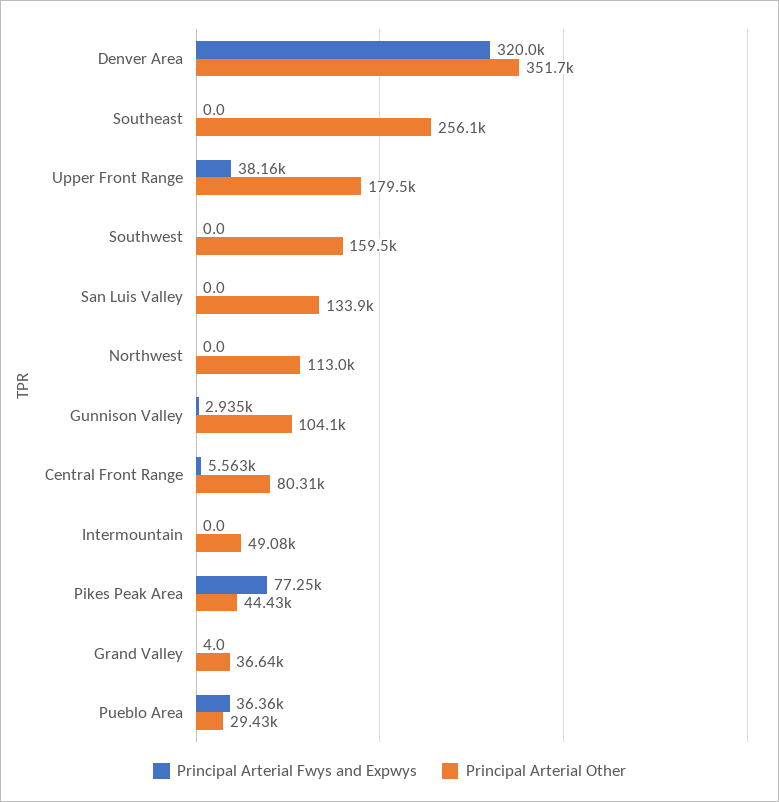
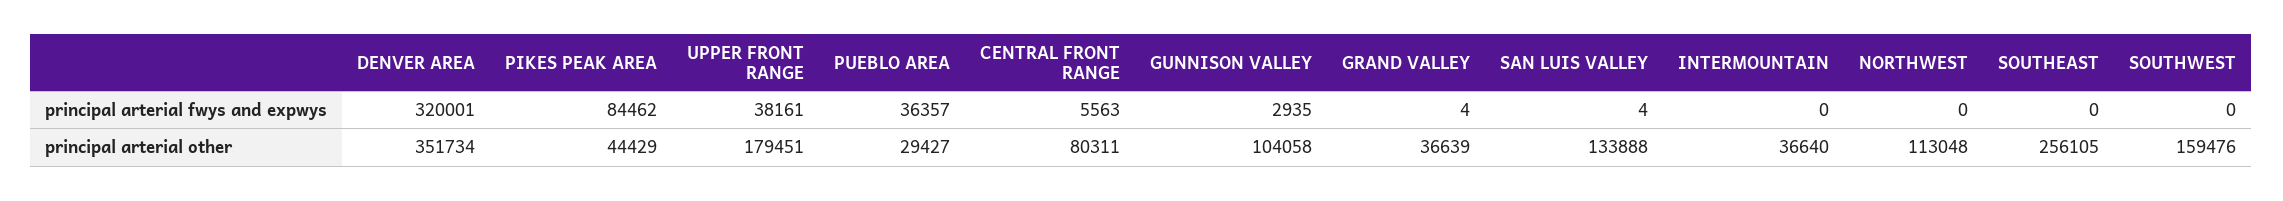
Principal Arterial Fwys and Expwys, San Luis Valley: 0 -> 4
Principal Arterial Other, Intermountain: 49080 -> 36640
Principal Arterial Fwys and Expwys, Pikes Peak Area: 77250 -> 84462

